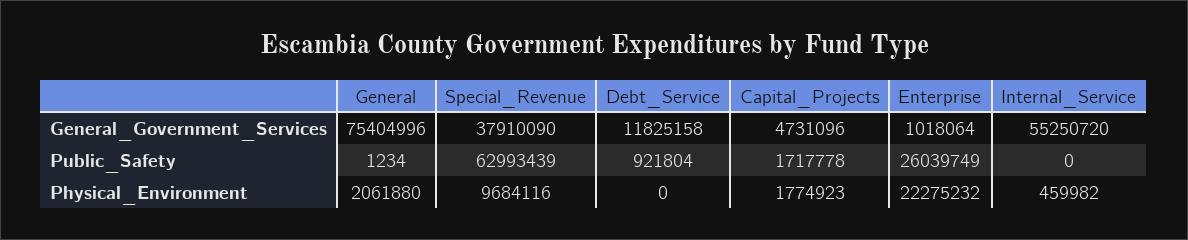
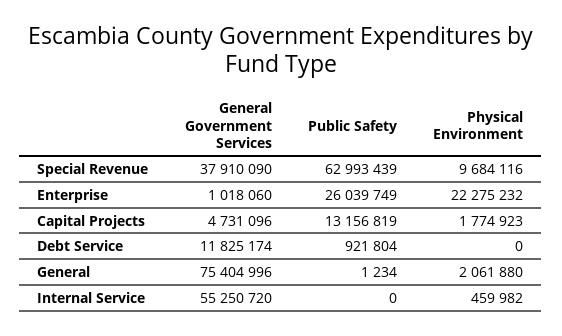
Debt_Service, General_Government_Services: 11825158 -> 11825174
Enterprise, General_Government_Services: 1018064 -> 1018060
Capital_Projects, Public_Safety: 1717778 -> 13156819

